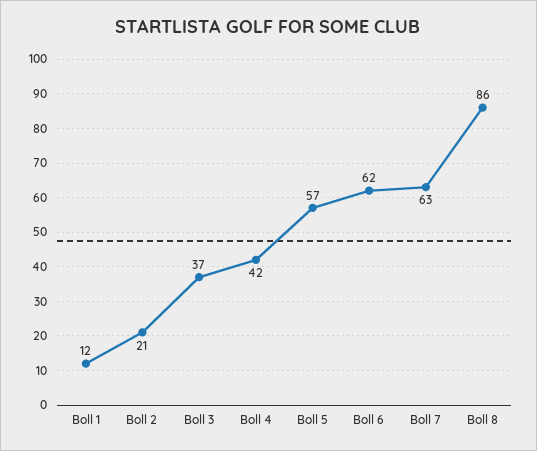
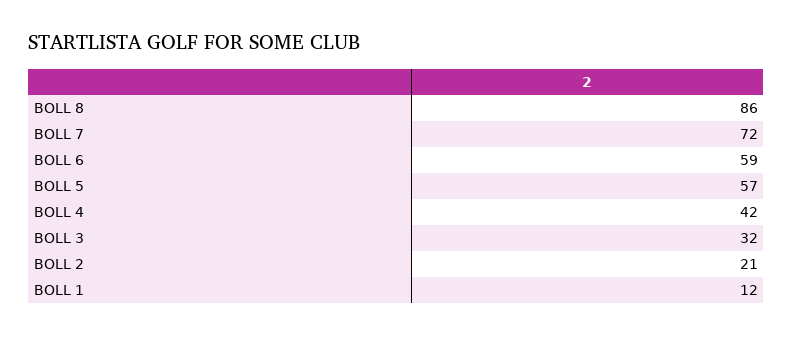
Boll 3: 37 -> 32
Boll 6: 62 -> 59
Boll 7: 63 -> 72

